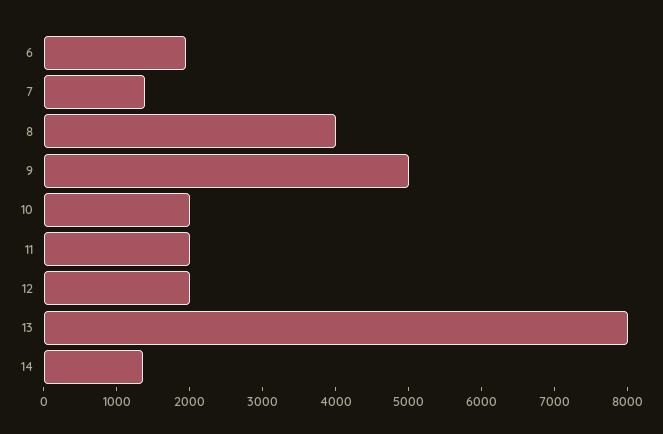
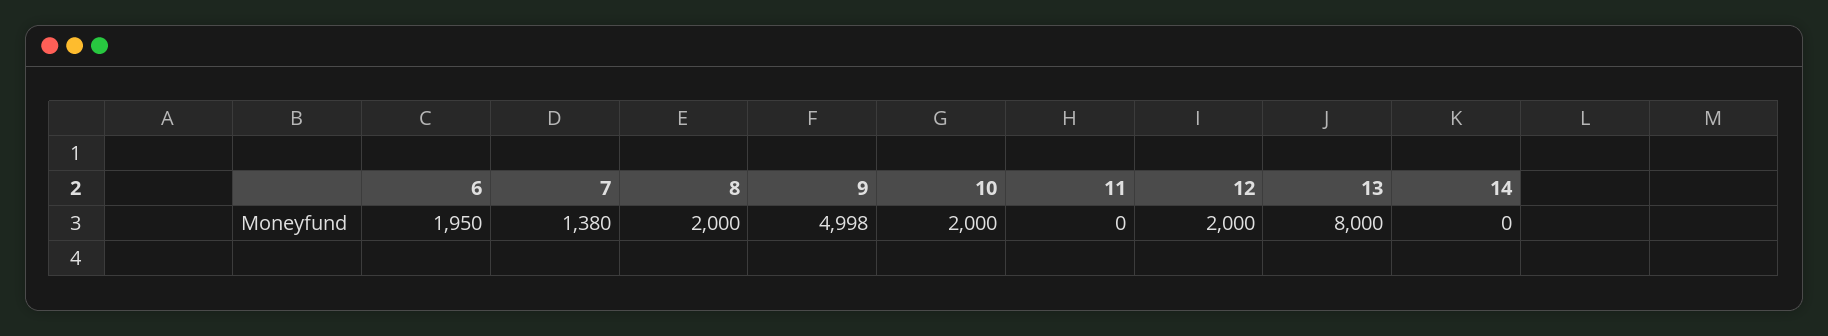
8: 4000 -> 2000
11: 2000 -> 0
14: 1400 -> 0

